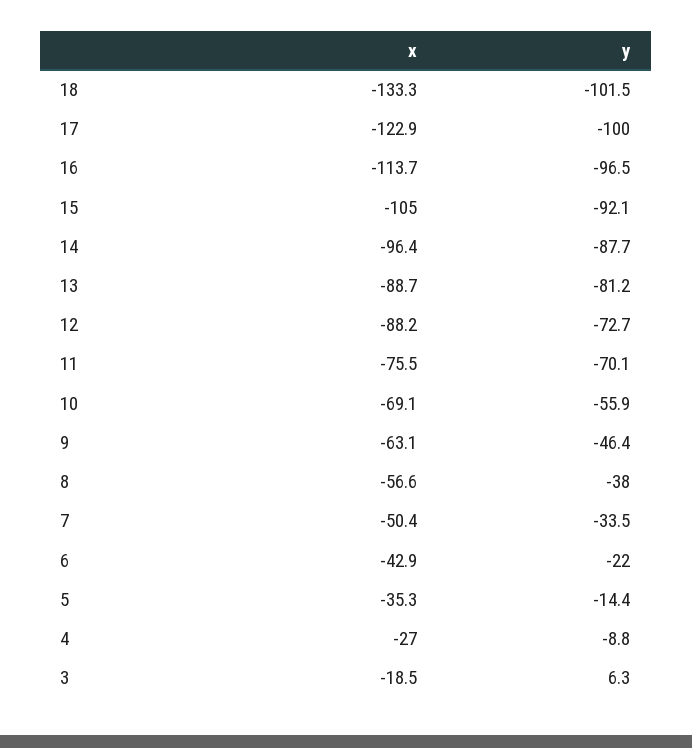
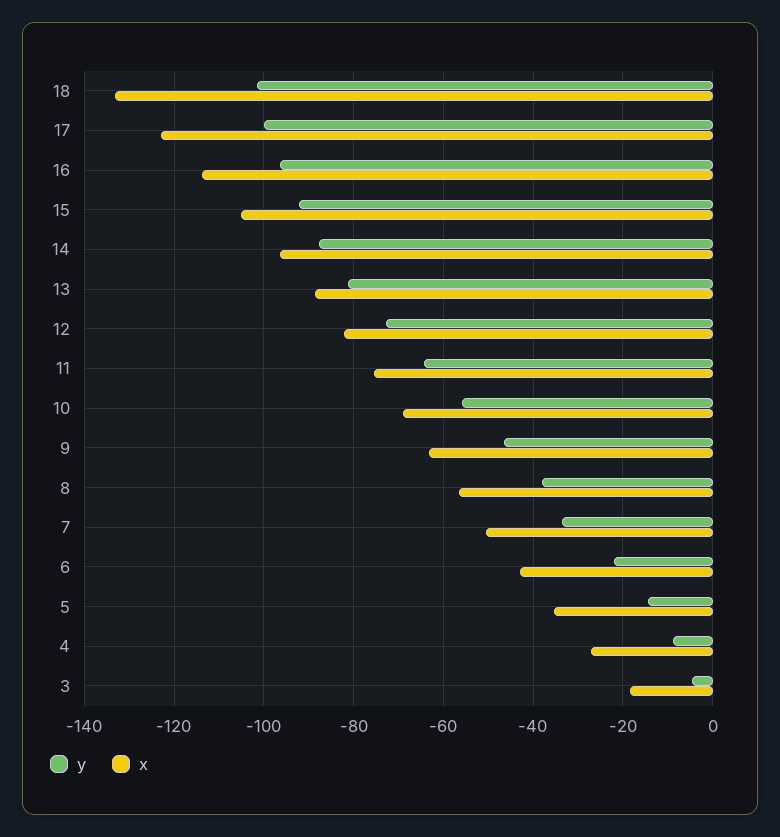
x, 12: -88.2 -> -82
y, 11: -70.1 -> -64
y, 3: 6.3 -> -4

